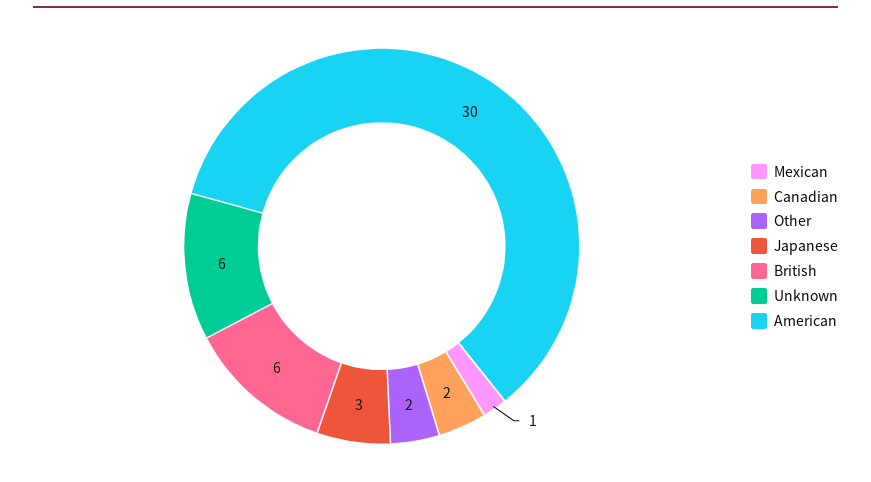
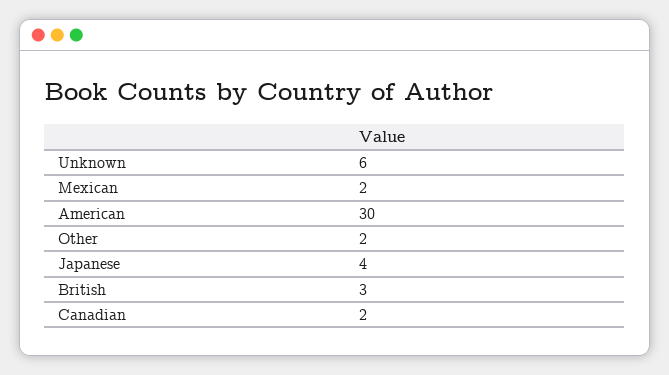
Mexican: 1 -> 2
Japanese: 3 -> 4
British: 6 -> 3

